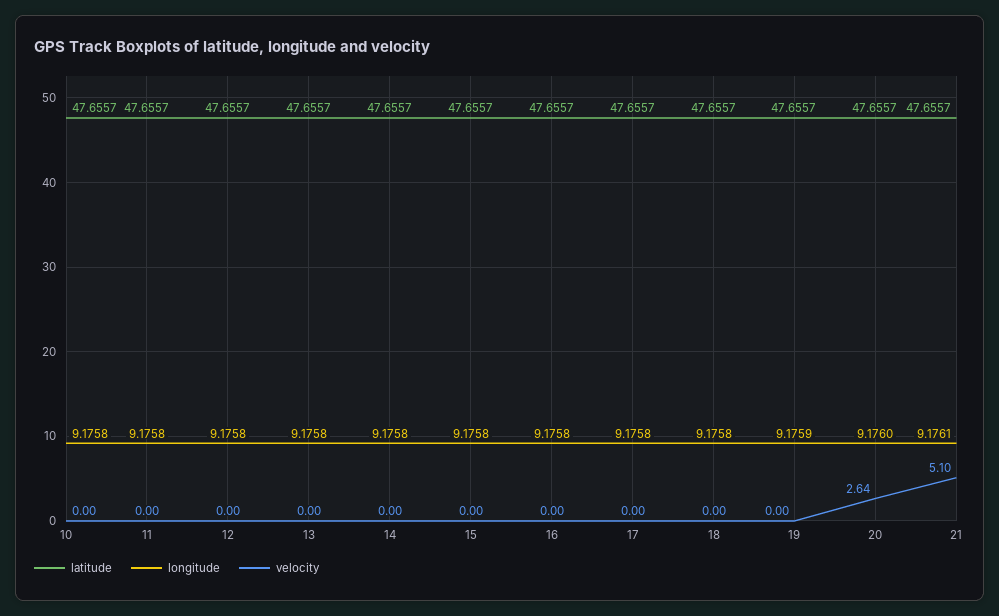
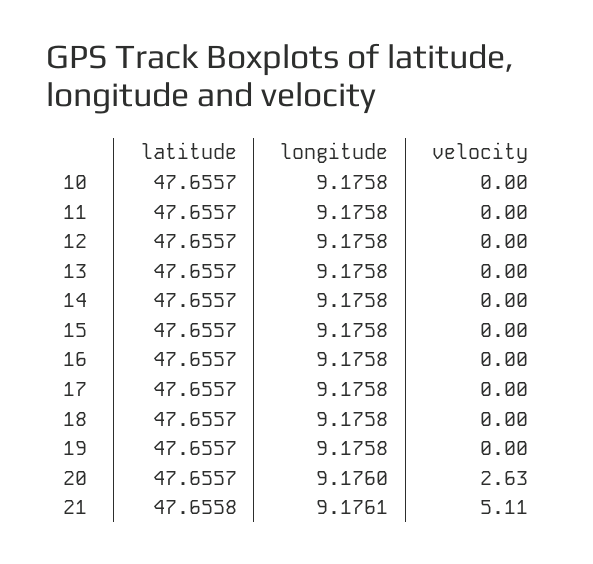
longitude, 19: 9.1759 -> 9.1758
velocity, 20: 2.64 -> 2.63
latitude, 21: 47.6557 -> 47.6558
velocity, 21: 5.1 -> 5.11

